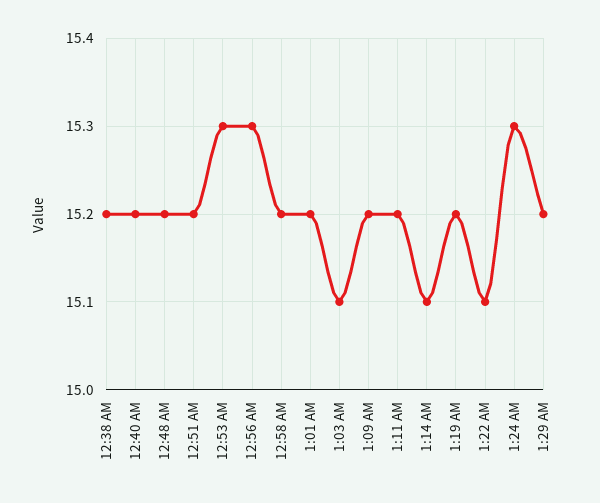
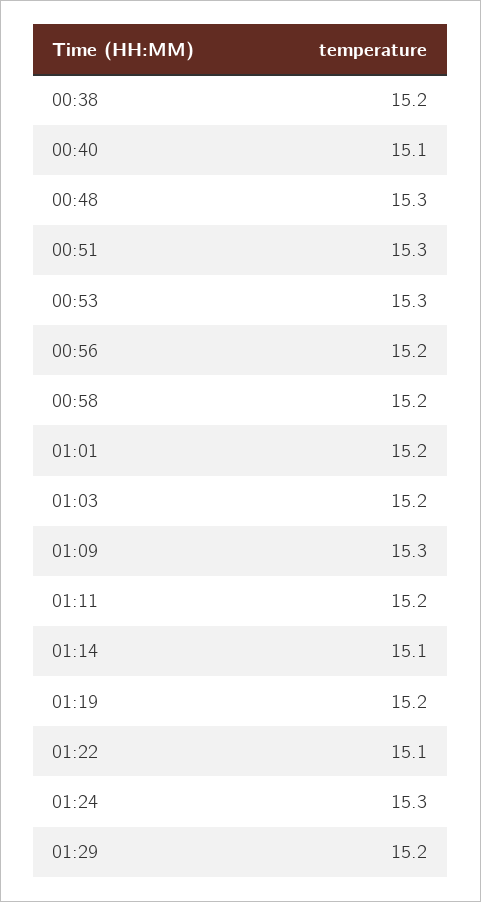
12:40 AM: 15.2 -> 15.1
12:48 AM: 15.2 -> 15.3
12:51 AM: 15.2 -> 15.3
12:56 AM: 15.3 -> 15.2
1:03 AM: 15.1 -> 15.2
1:09 AM: 15.2 -> 15.3

